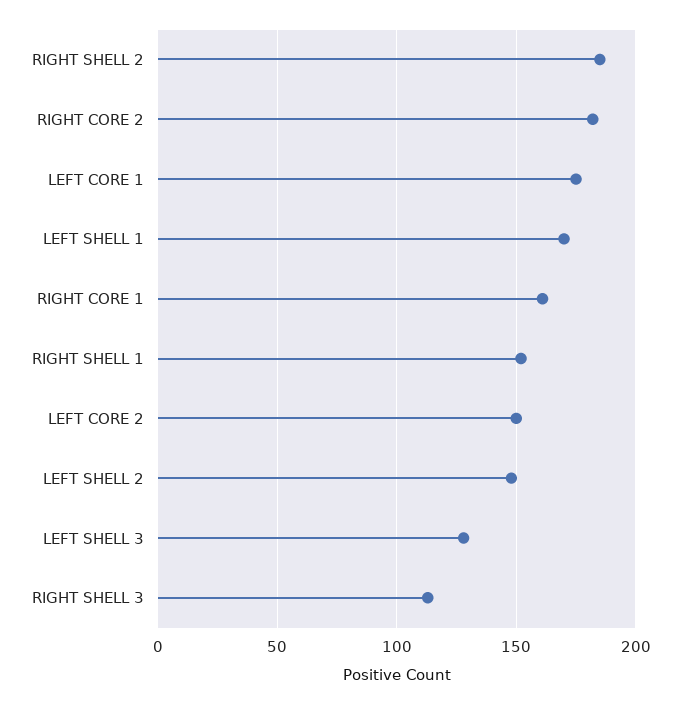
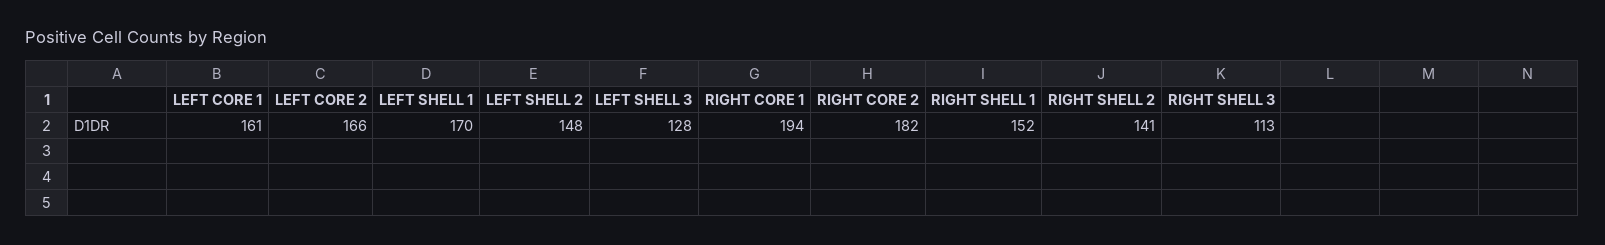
RIGHT SHELL 2: 185 -> 141
LEFT CORE 1: 175 -> 161
RIGHT CORE 1: 160 -> 194
LEFT CORE 2: 150 -> 166

